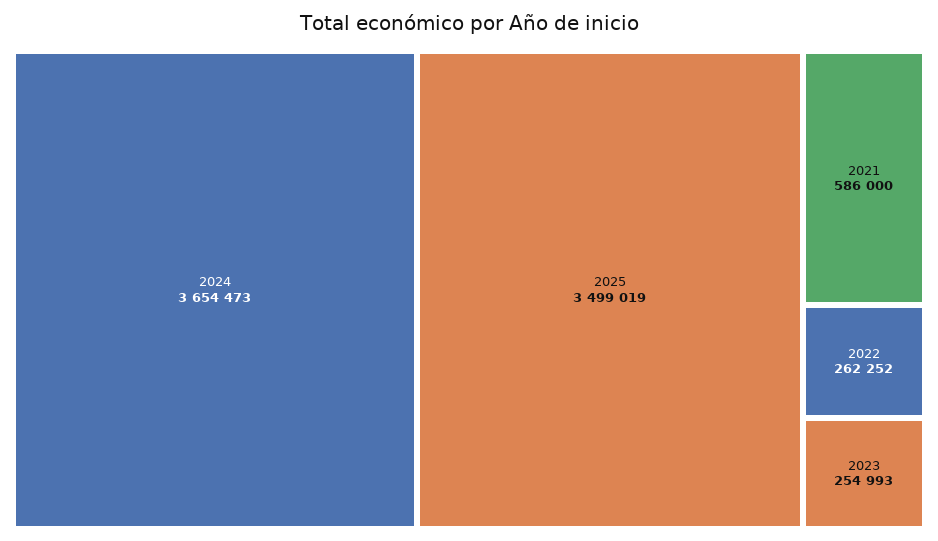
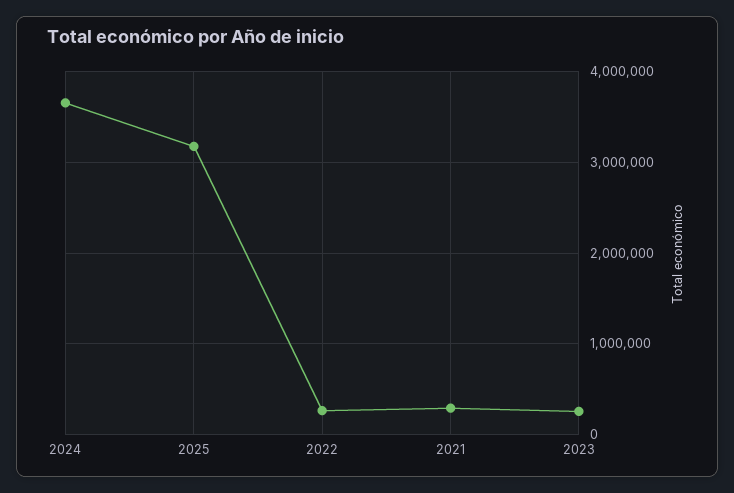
2025: 3499019 -> 3200000
2021: 586000 -> 300000

